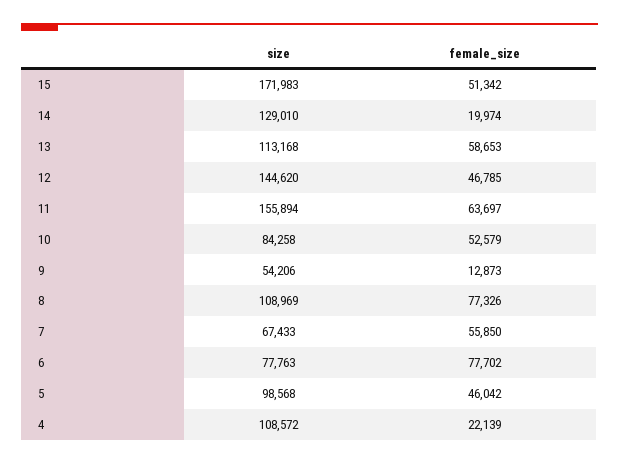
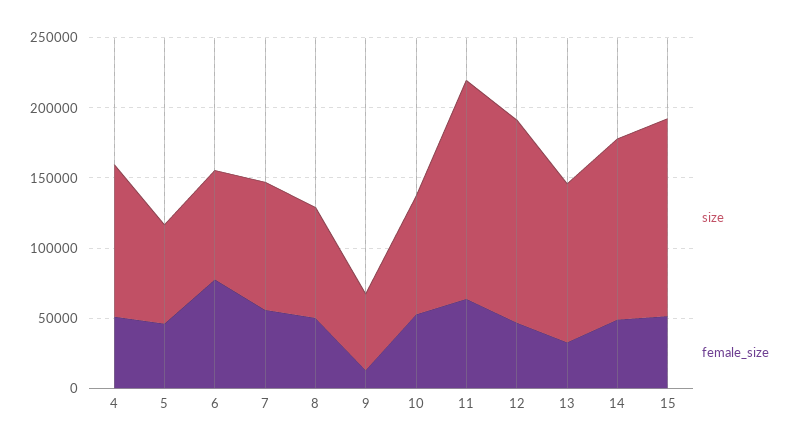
size, 15: 171983 -> 140000
female_size, 14: 19974 -> 50000
female_size, 13: 58653 -> 30000
size, 8: 108969 -> 80000
female_size, 8: 77326 -> 50000
size, 7: 67433 -> 90000
size, 5: 98568 -> 70000
female_size, 4: 22139 -> 50000

